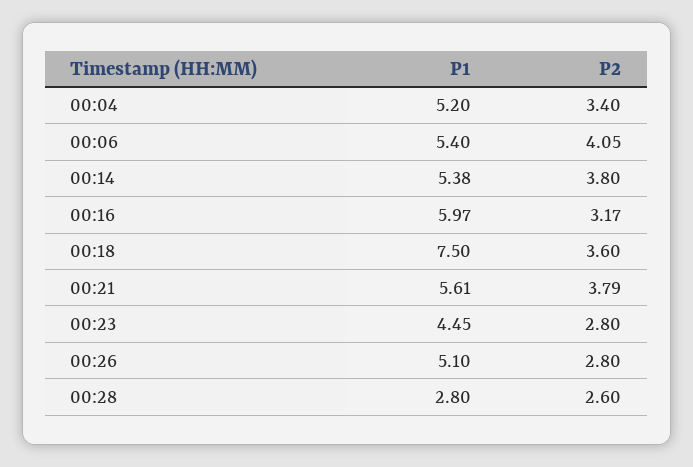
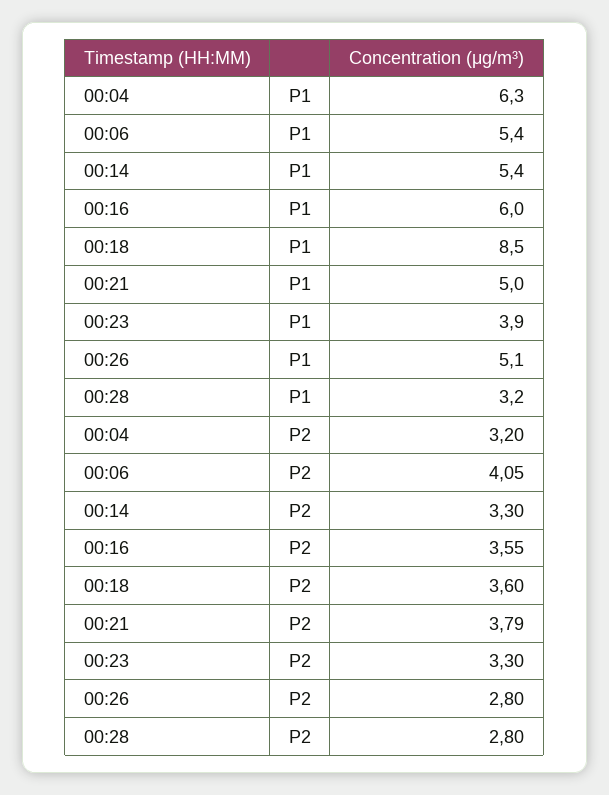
P1, 00:04: 5.2 -> 6.3
P2, 00:04: 3.4 -> 3.2
P2, 00:14: 3.8 -> 3.3
P2, 00:16: 3.17 -> 3.55
P1, 00:18: 7.5 -> 8.5
P1, 00:21: 5.61 -> 5
P1, 00:23: 4.45 -> 3.9
P2, 00:23: 2.8 -> 3.3
P1, 00:28: 2.8 -> 3.2
P2, 00:28: 2.6 -> 2.8

